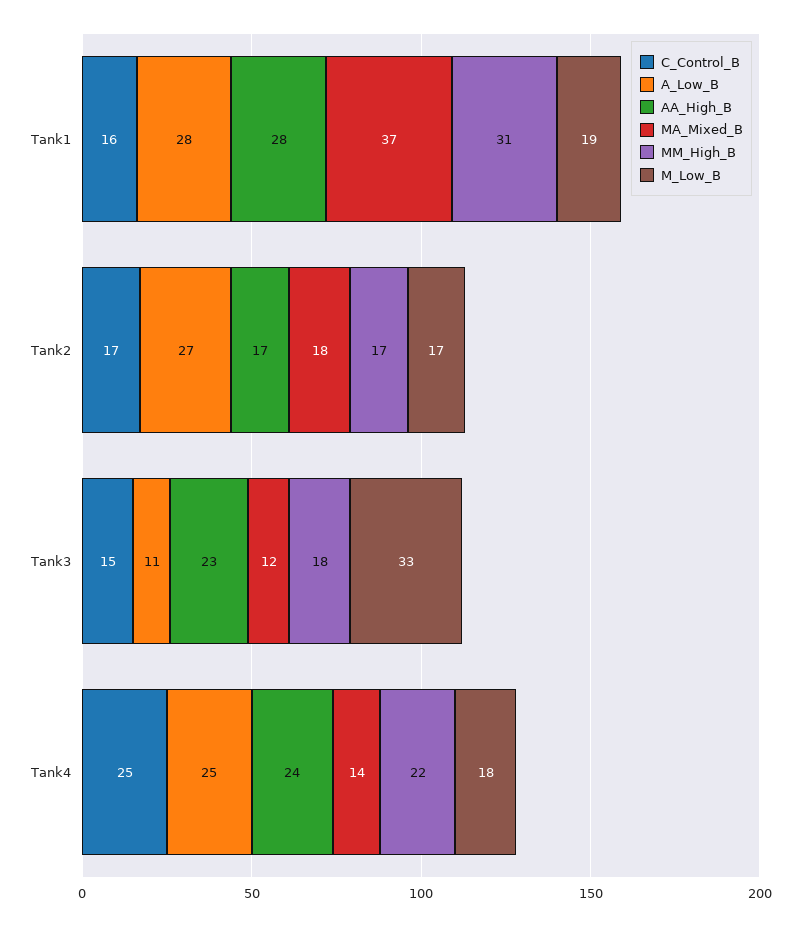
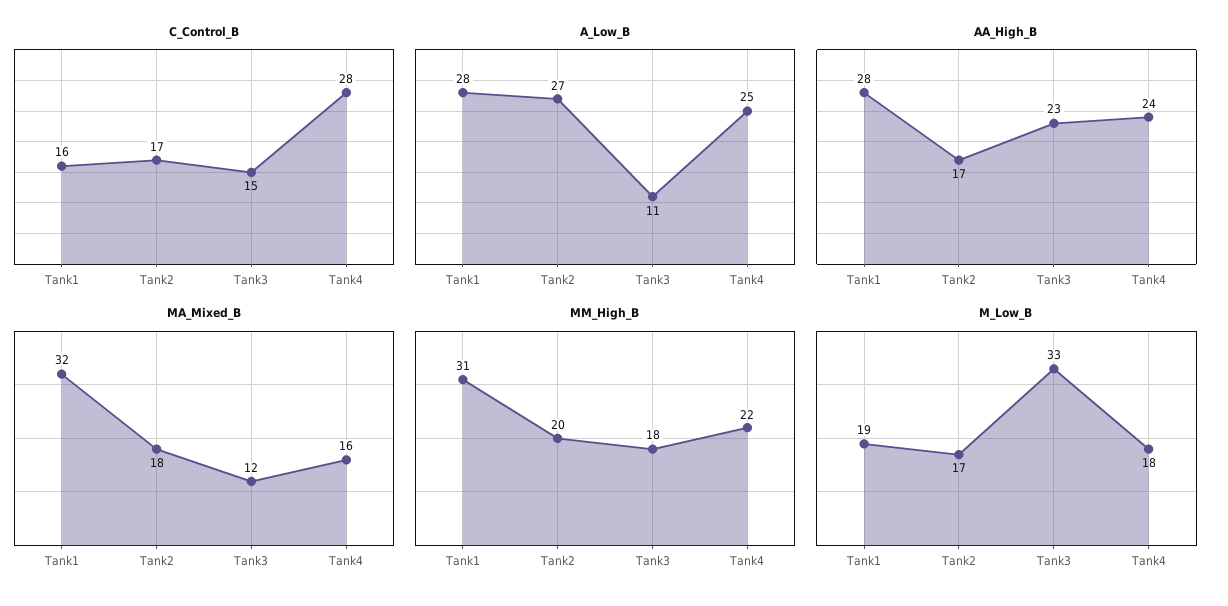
MA_Mixed_B, Tank1: 37 -> 32
MM_High_B, Tank2: 17 -> 20
C_Control_B, Tank4: 25 -> 28
MA_Mixed_B, Tank4: 14 -> 16

